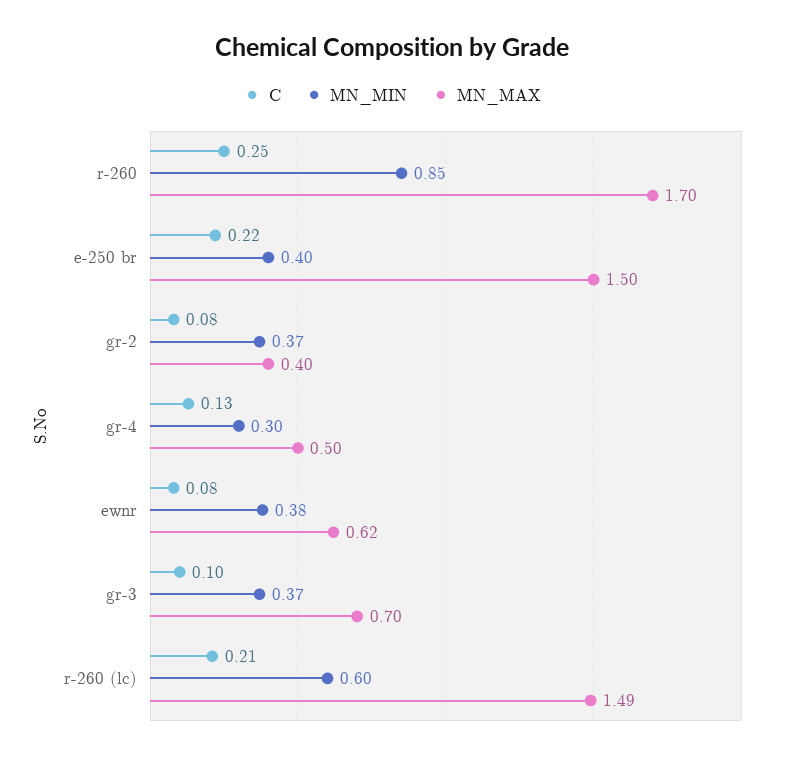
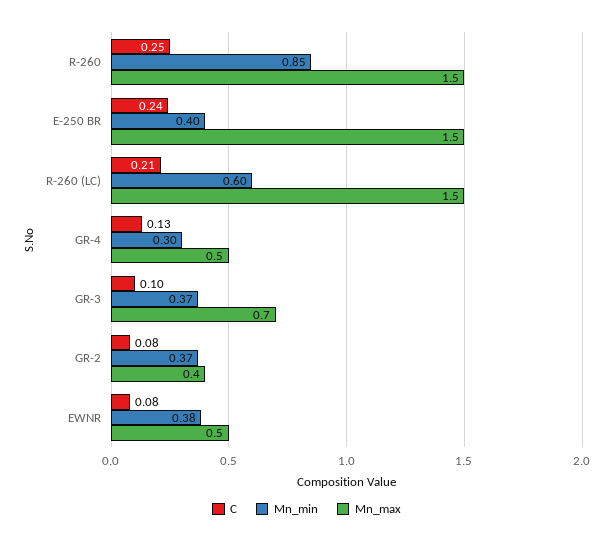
MN_MAX, r-260: 1.7 -> 1.5
C, e-250 br: 0.22 -> 0.24
MN_MAX, ewnr: 0.62 -> 0.5
MN_MAX, r-260 (lc): 1.49 -> 1.5

